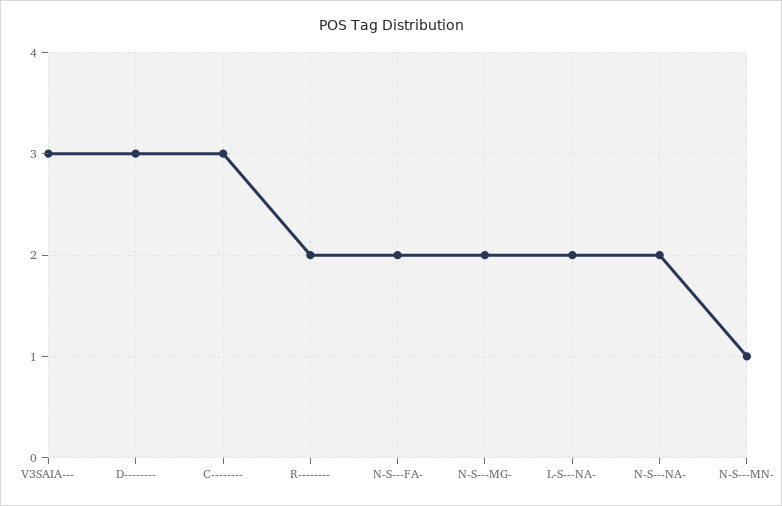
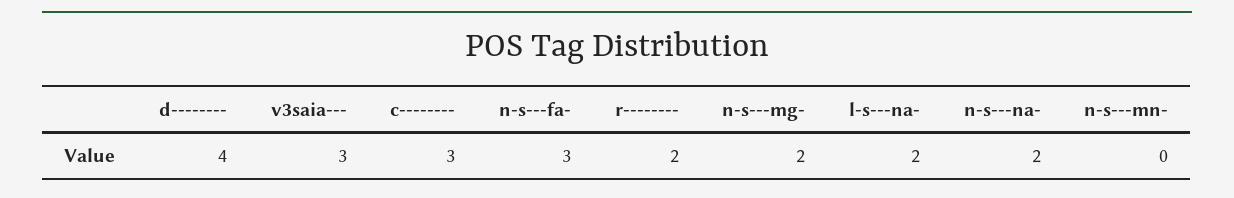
D--------: 3 -> 4
N-S---FA-: 2 -> 3
N-S---MN-: 1 -> 0

